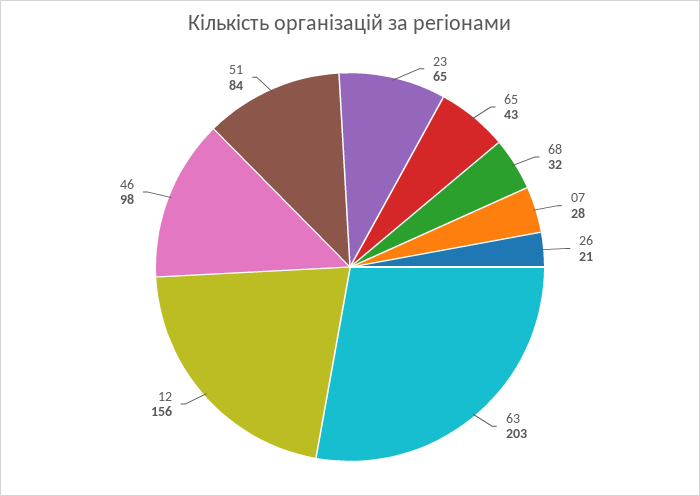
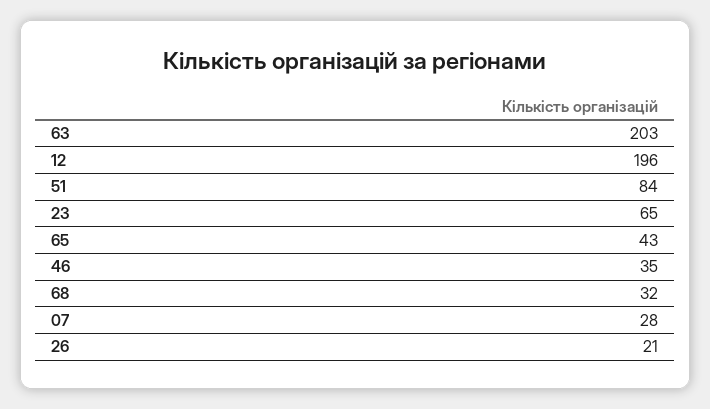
12: 156 -> 196
46: 98 -> 35

